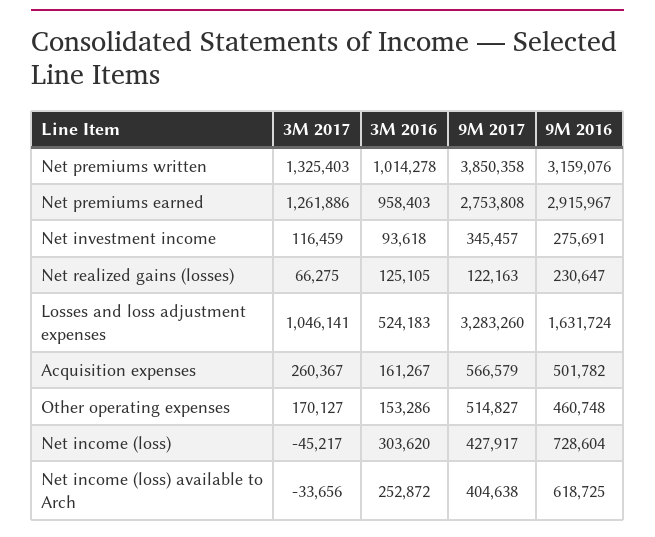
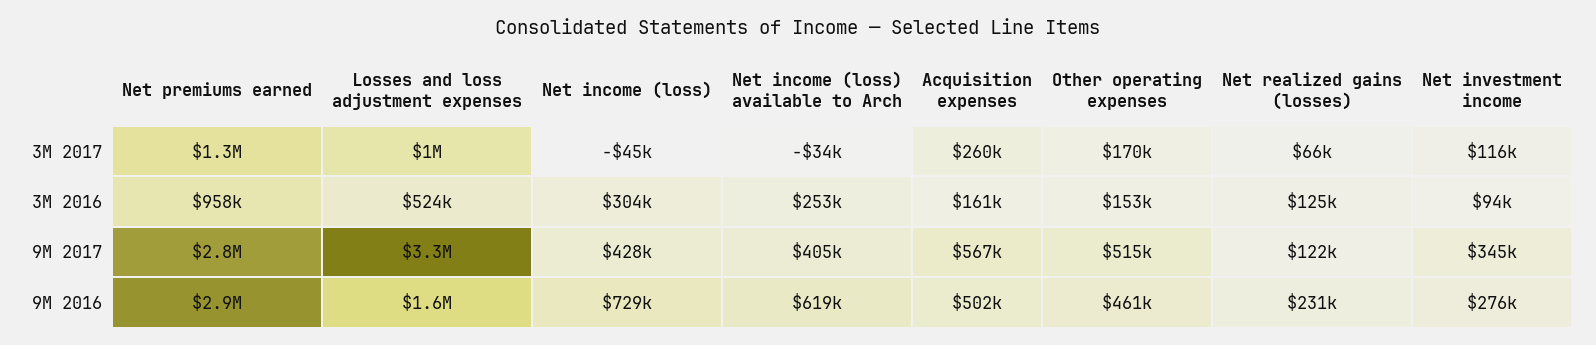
3M 2017, Net premiums written: 1325403 -> none
3M 2016, Net premiums written: 1014278 -> none
9M 2017, Net premiums written: 3850358 -> none
9M 2016, Net premiums written: 3159076 -> none

